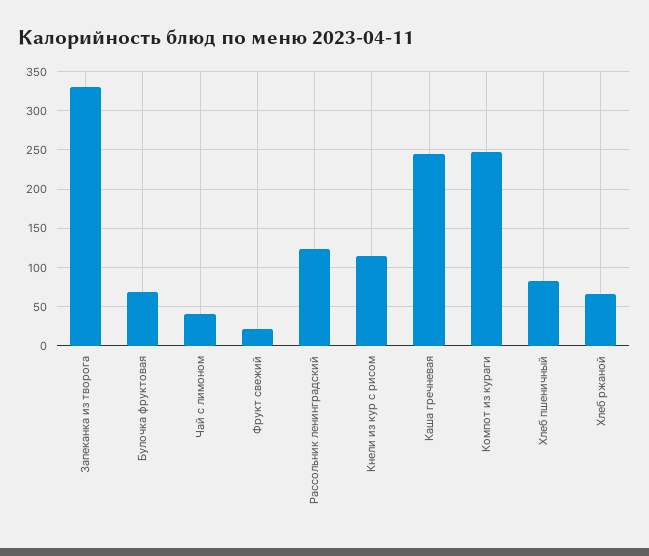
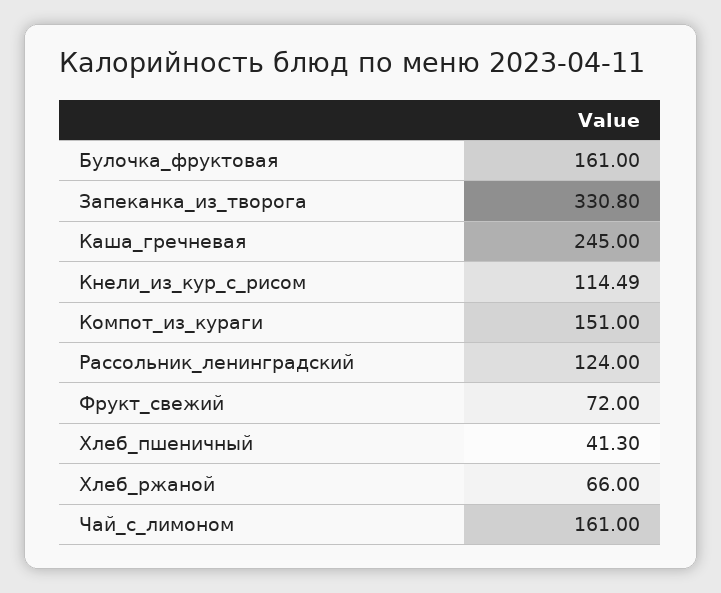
Булочка фруктовая: 70 -> 161
Чай с лимоном: 40 -> 161
Фрукт свежий: 20 -> 72
Компот из кураги: 250 -> 151
Хлеб пшеничный: 80 -> 41.3

